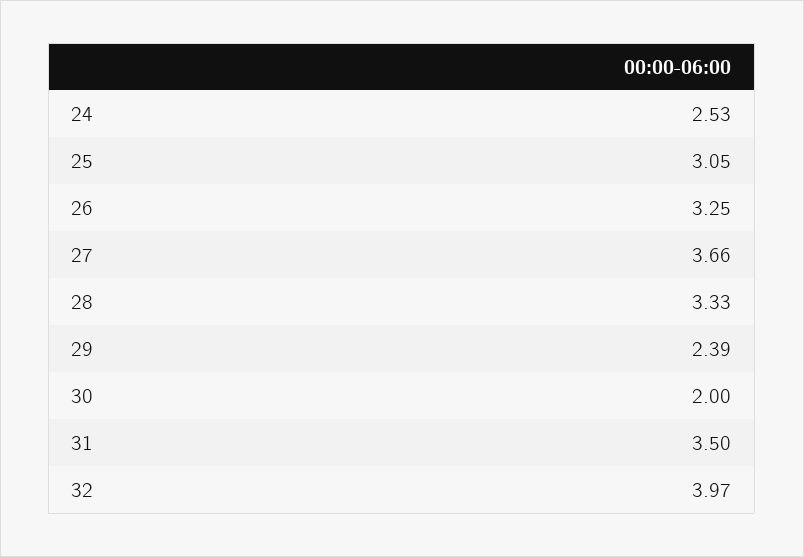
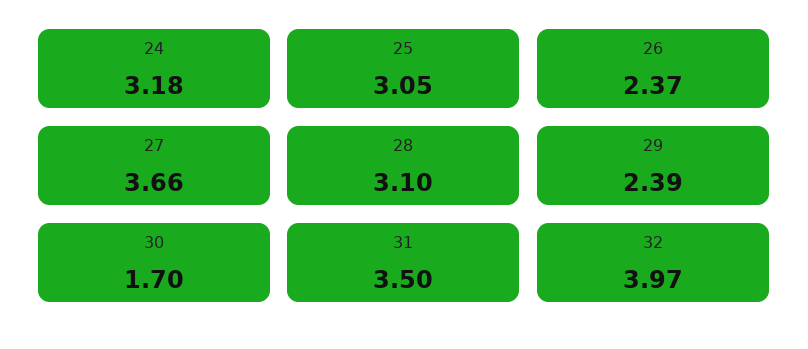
24: 2.53 -> 3.18
26: 3.25 -> 2.37
28: 3.33 -> 3.1
30: 2 -> 1.7

